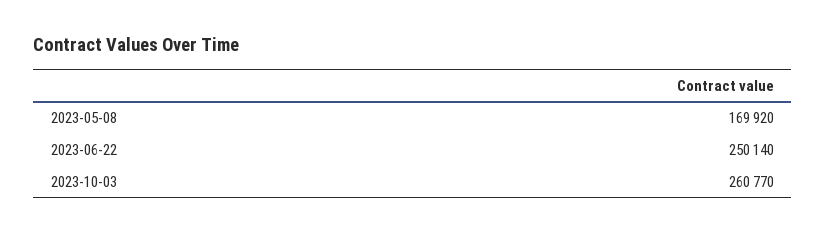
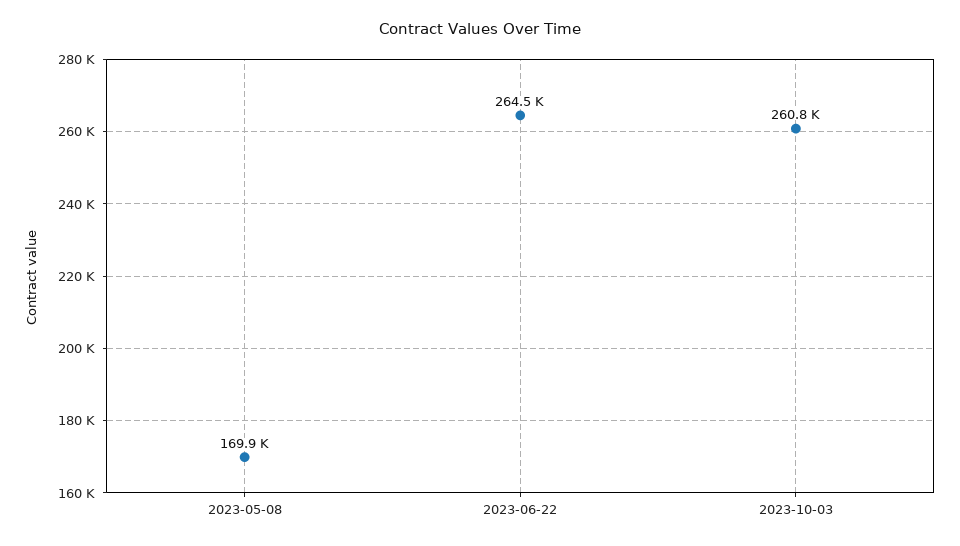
2023-06-22: 250140 -> 264500

